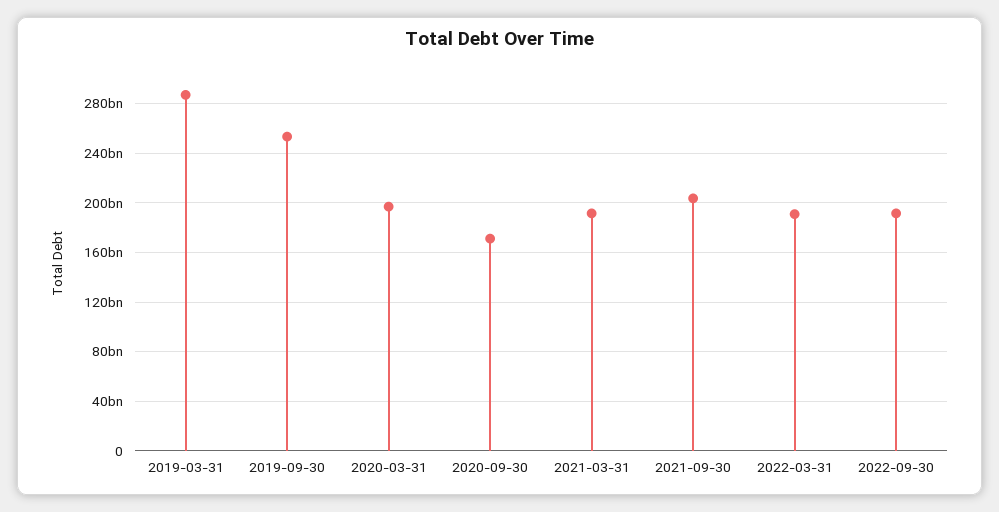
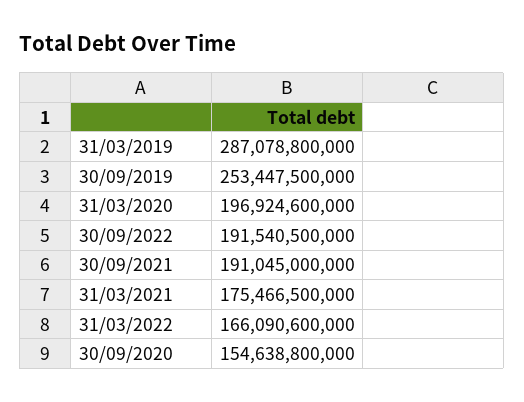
2020-09-30: 170000000000 -> 154638800000
2021-03-31: 190000000000 -> 175466500000
2021-09-30: 205000000000 -> 191045000000
2022-03-31: 190000000000 -> 166090600000

